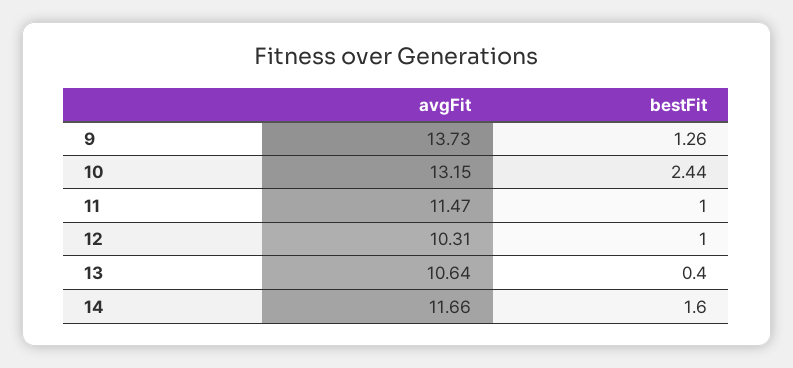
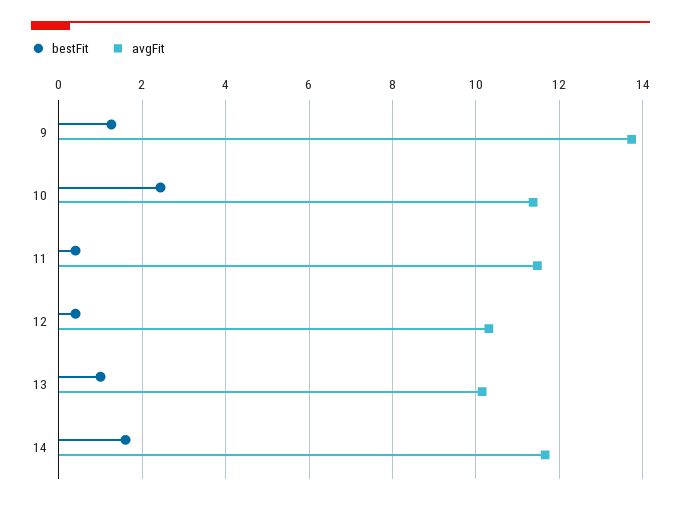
avgFit, 10: 13.15 -> 11.4
bestFit, 11: 1 -> 0.4
bestFit, 12: 1 -> 0.4
avgFit, 13: 10.64 -> 10.2
bestFit, 13: 0.4 -> 1

